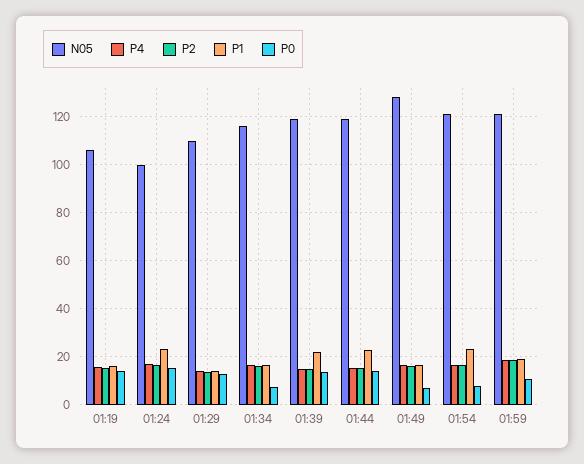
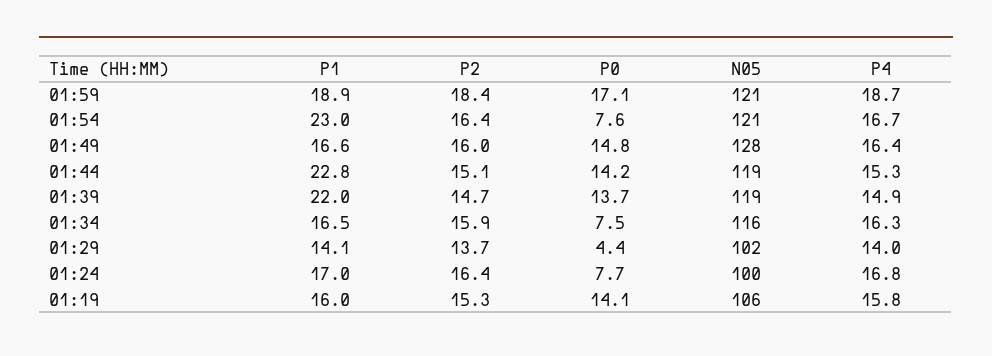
P1, 01:24: 22.5 -> 17
P0, 01:24: 15 -> 7.7
N05, 01:29: 110 -> 102
P0, 01:29: 12.5 -> 4.4
P0, 01:49: 7.5 -> 14.8
P0, 01:59: 10 -> 17.1

